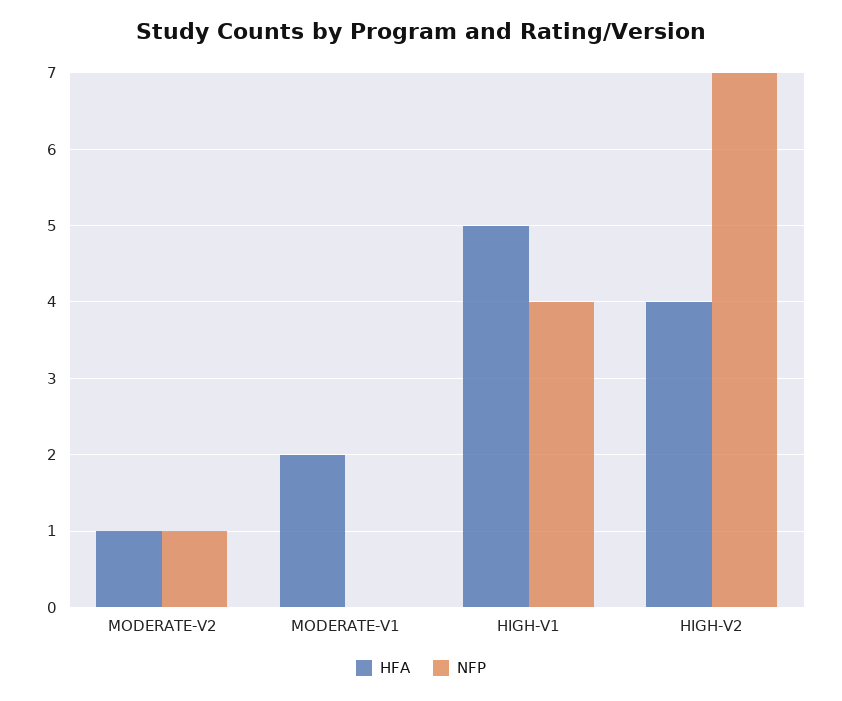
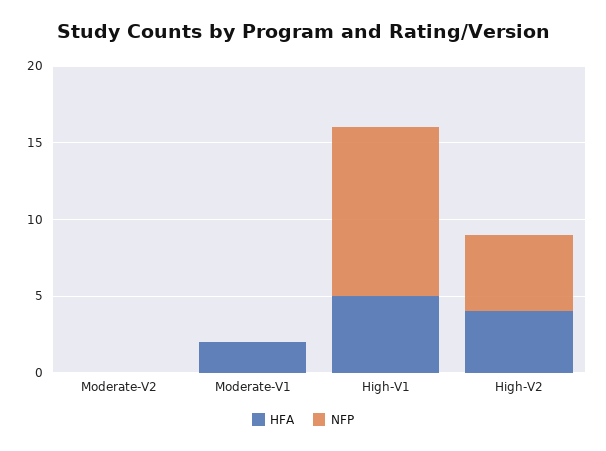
HFA, MODERATE-V2: 1 -> 0
NFP, MODERATE-V2: 1 -> 0
NFP, HIGH-V1: 4 -> 11
NFP, HIGH-V2: 7 -> 5

